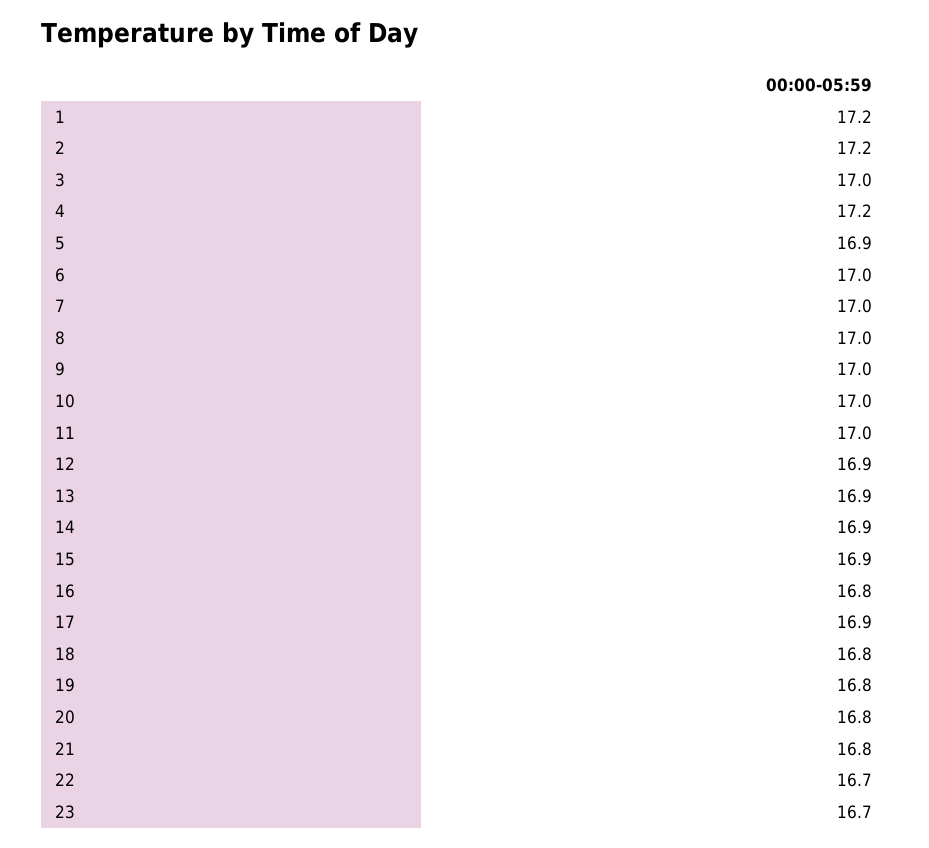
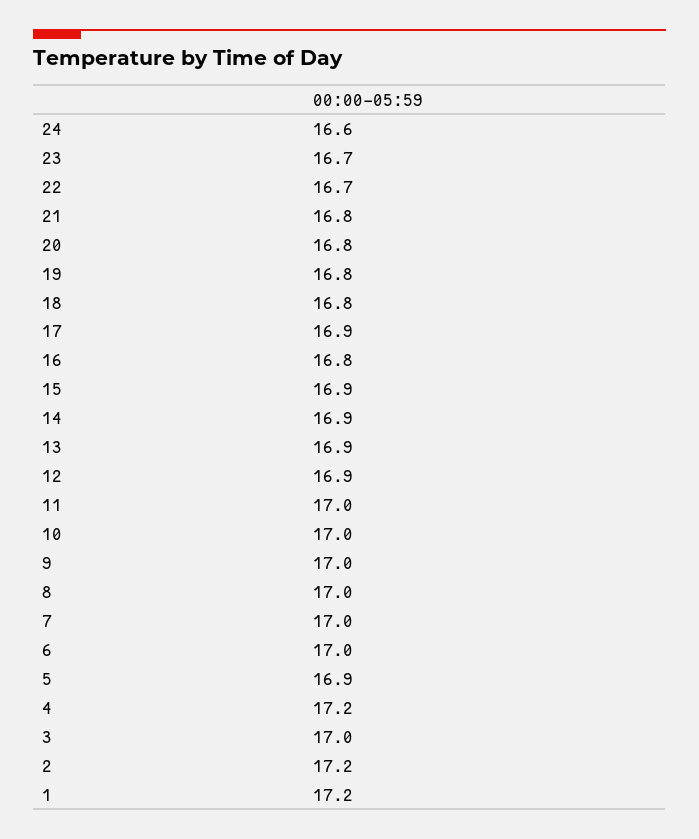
24: none -> 16.6

